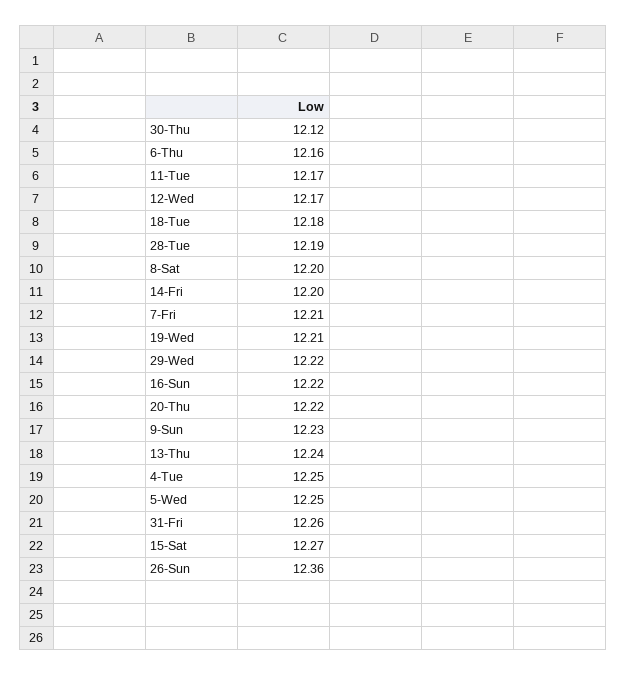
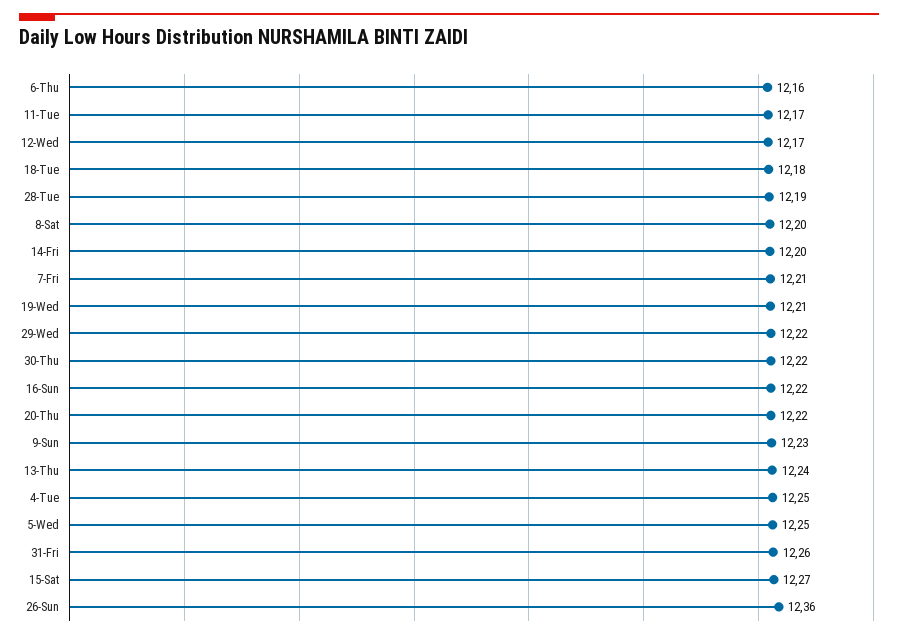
30-Thu: 12.12 -> 12.22

